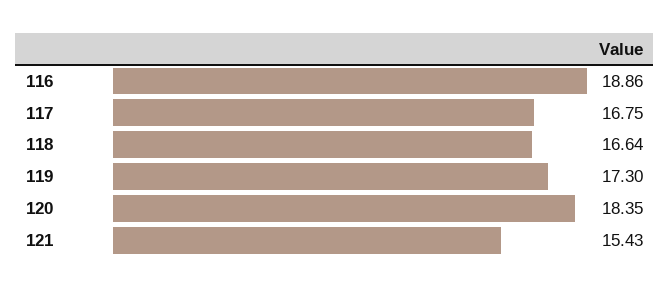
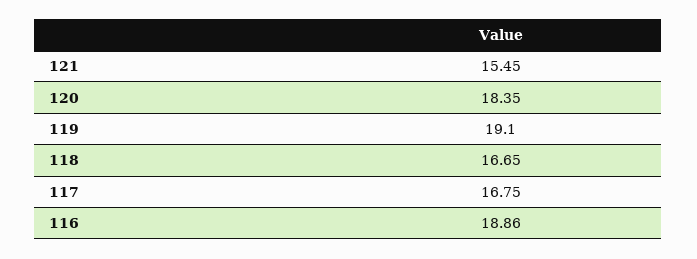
118: 16.64 -> 16.65
119: 17.3 -> 19.1
121: 15.43 -> 15.45

